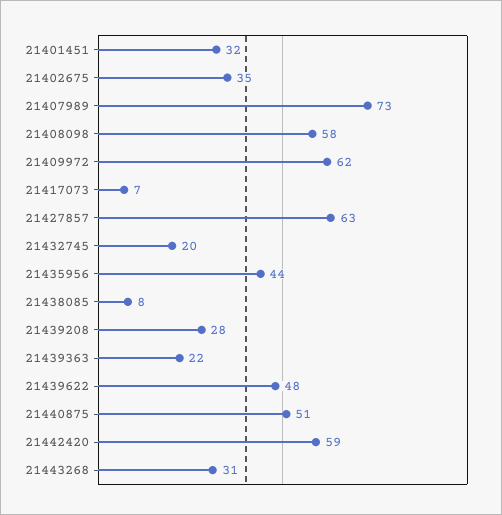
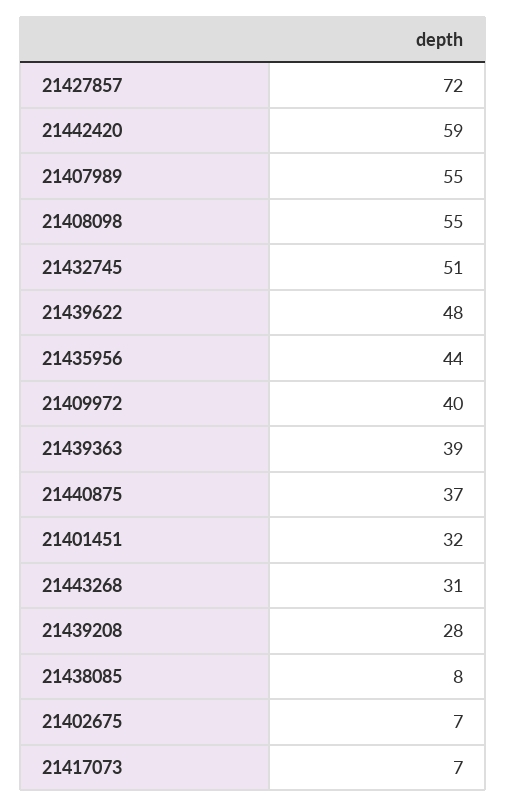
21402675: 35 -> 7
21407989: 73 -> 55
21408098: 58 -> 55
21409972: 62 -> 40
21427857: 63 -> 72
21432745: 20 -> 51
21439363: 22 -> 39
21440875: 51 -> 37

